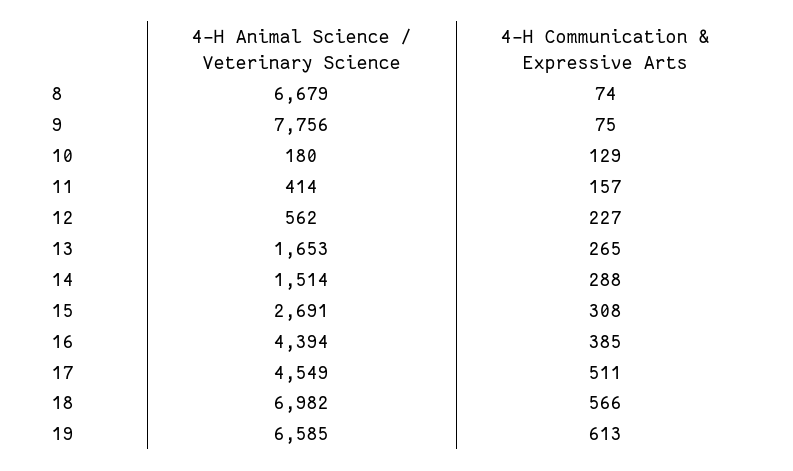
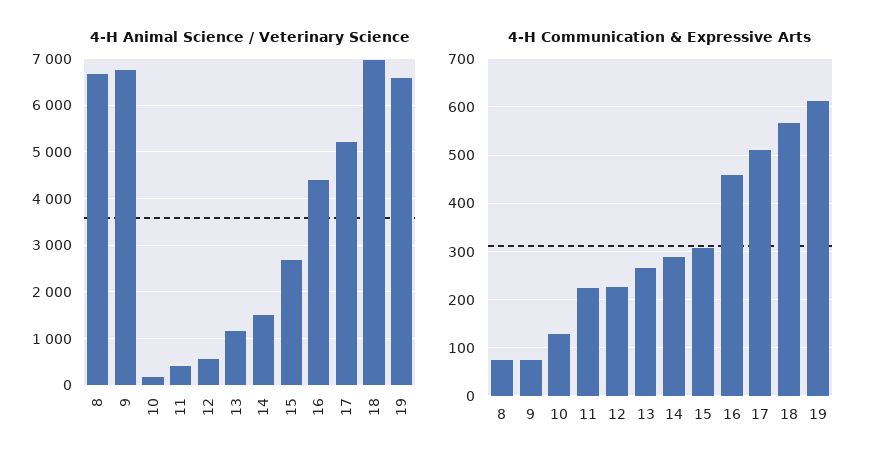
4-H Animal Science / Veterinary Science, 9: 7756 -> 6800
4-H Communication & Expressive Arts, 11: 157 -> 220
4-H Animal Science / Veterinary Science, 13: 1653 -> 1200
4-H Communication & Expressive Arts, 16: 385 -> 460
4-H Animal Science / Veterinary Science, 17: 4549 -> 5200

